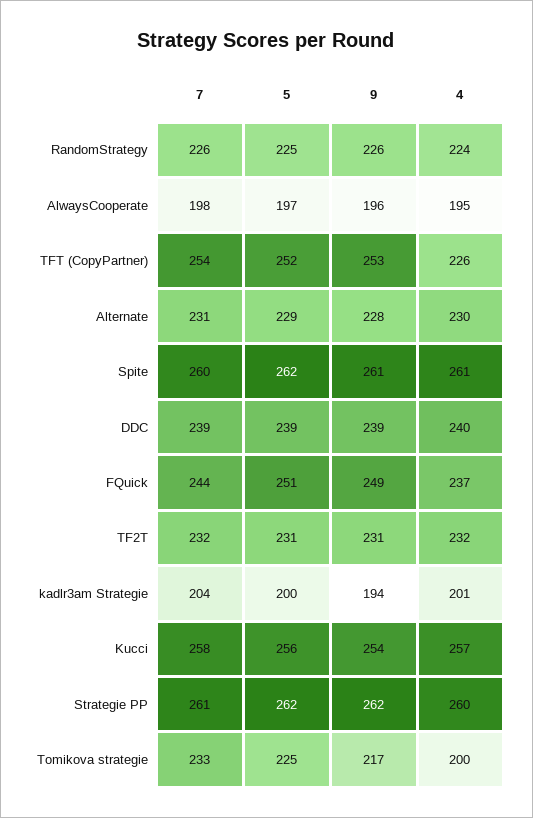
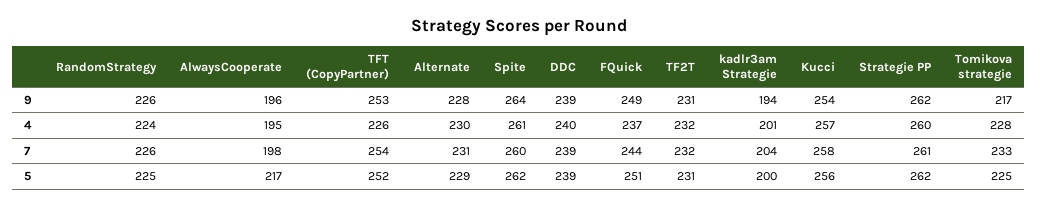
5, AlwaysCooperate: 197 -> 217
9, Spite: 261 -> 264
4, Tomikova strategie: 200 -> 228

